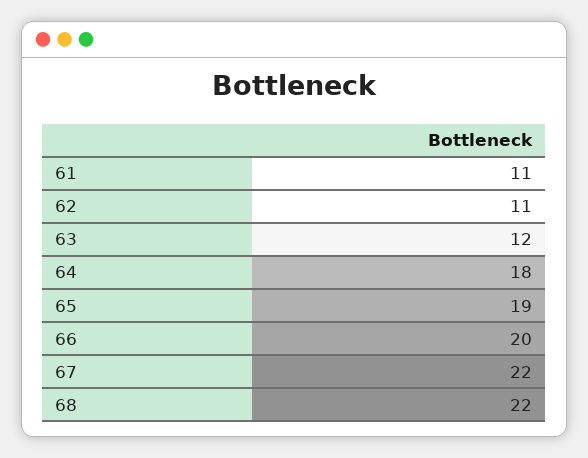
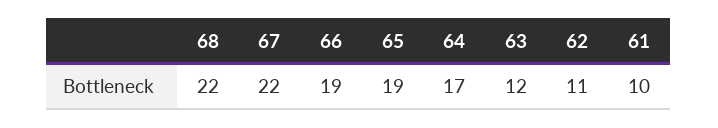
61: 11 -> 10
64: 18 -> 17
66: 20 -> 19

